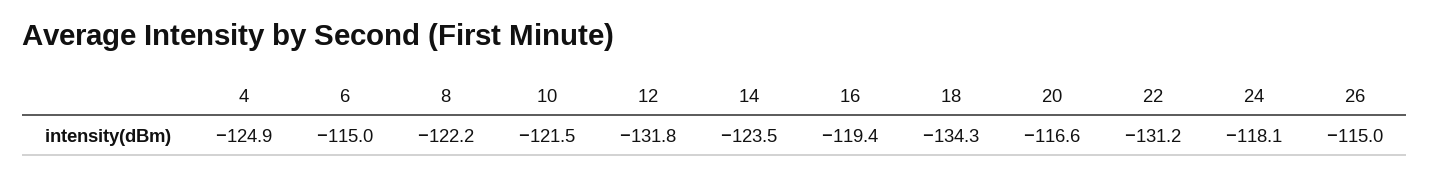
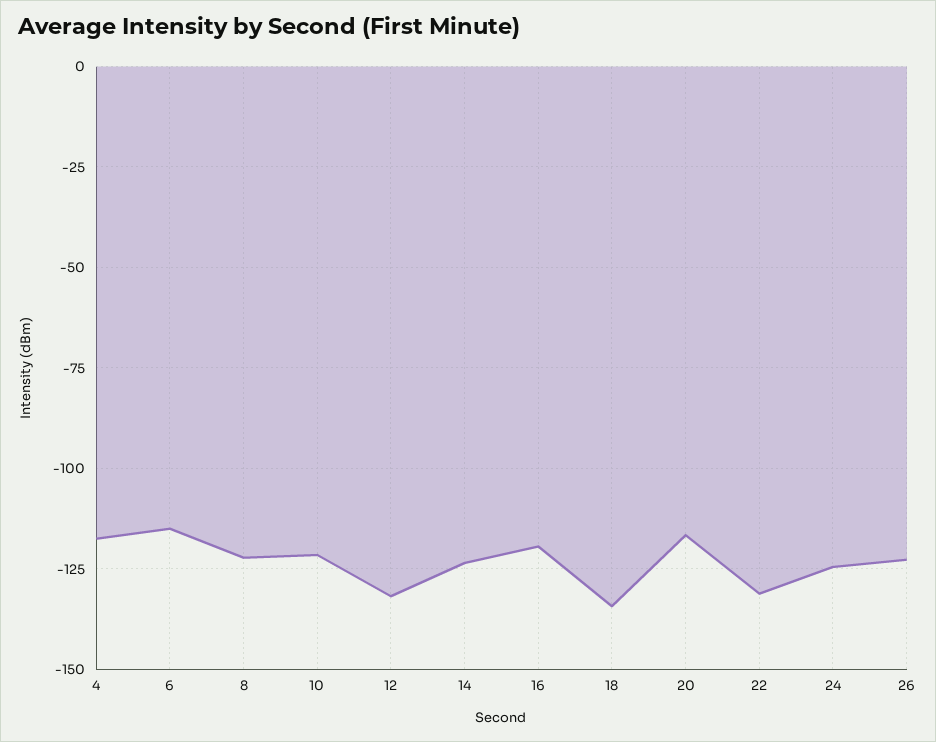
4: -124.9 -> -117.5
24: -118.1 -> -125
26: -115 -> -122.5

